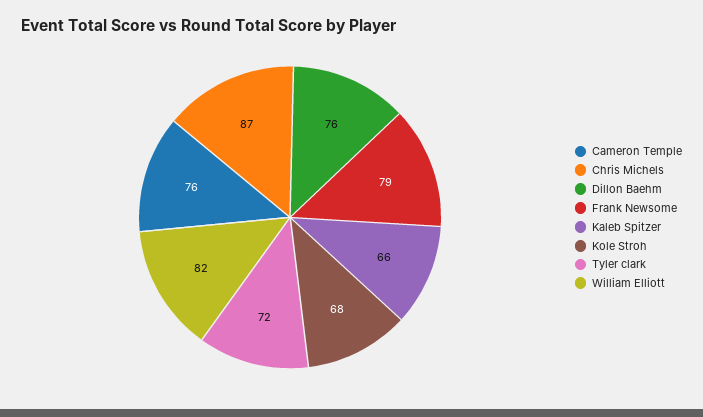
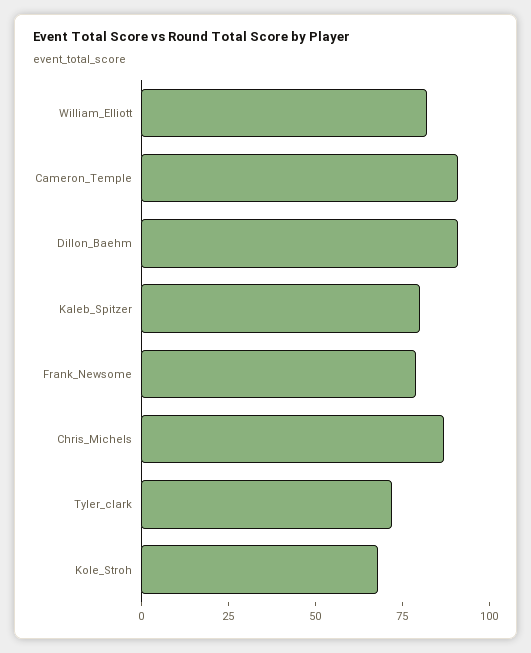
Cameron Temple: 76 -> 90
Dillon Baehm: 76 -> 90
Kaleb Spitzer: 66 -> 80

